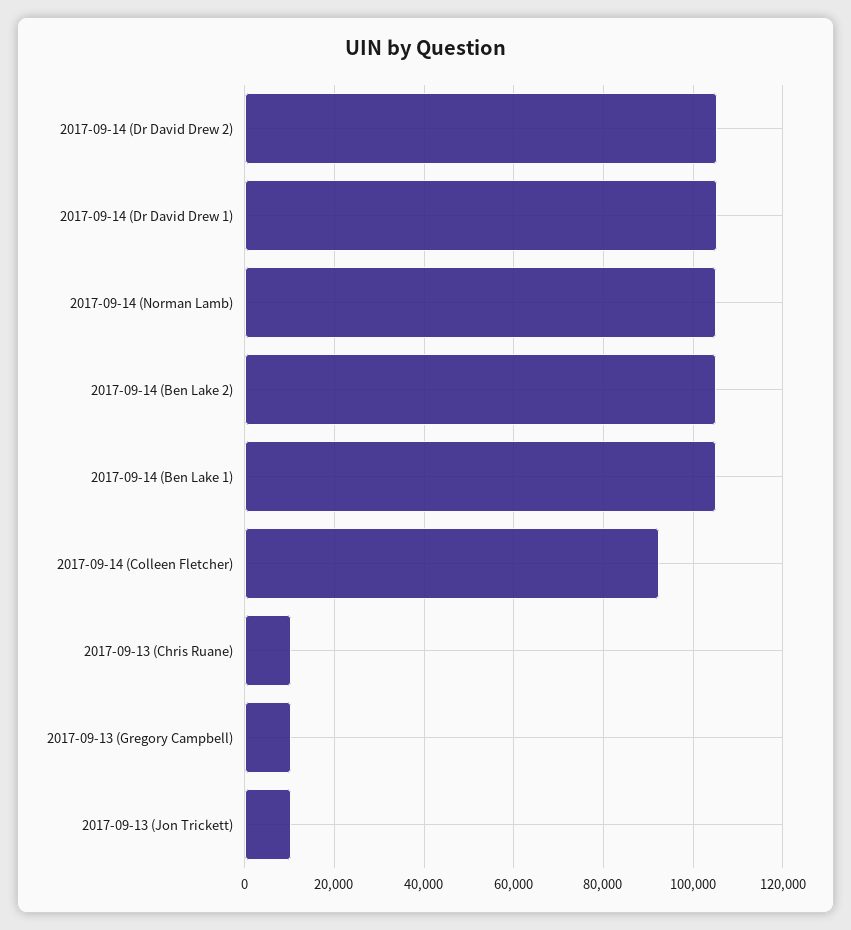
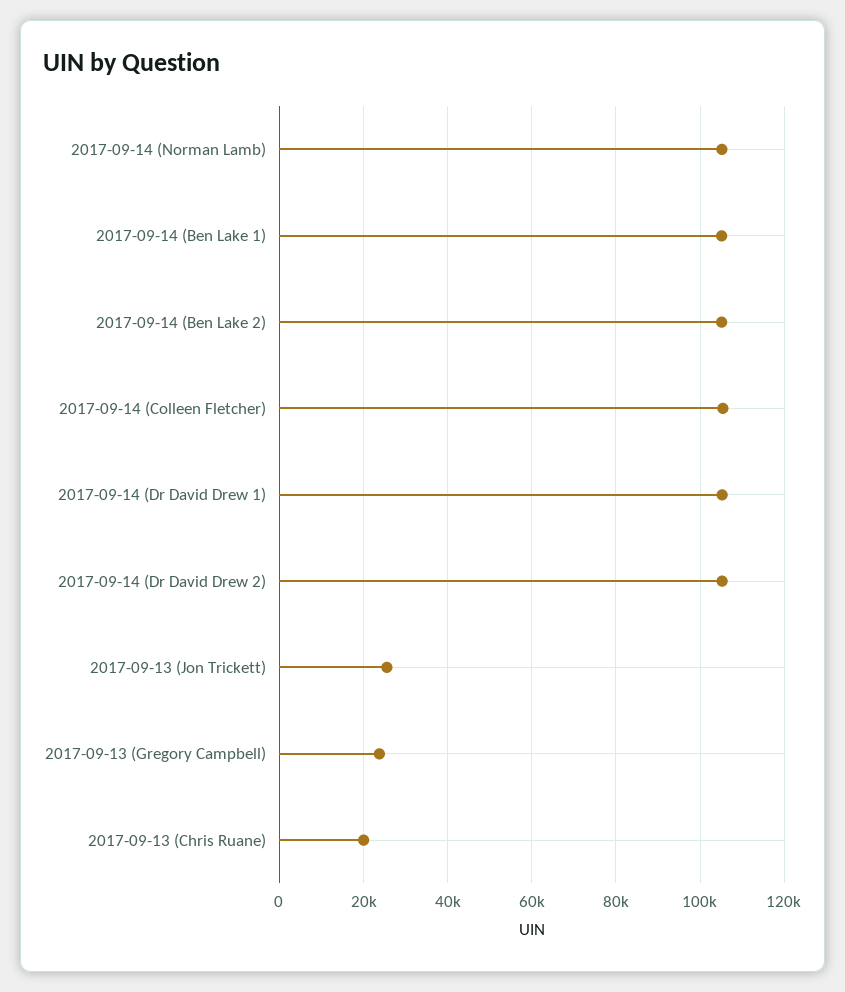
2017-09-14 (Colleen Fletcher): 92000 -> 106000
2017-09-13 (Chris Ruane): 10000 -> 20000
2017-09-13 (Gregory Campbell): 10000 -> 24000
2017-09-13 (Jon Trickett): 10000 -> 26000

